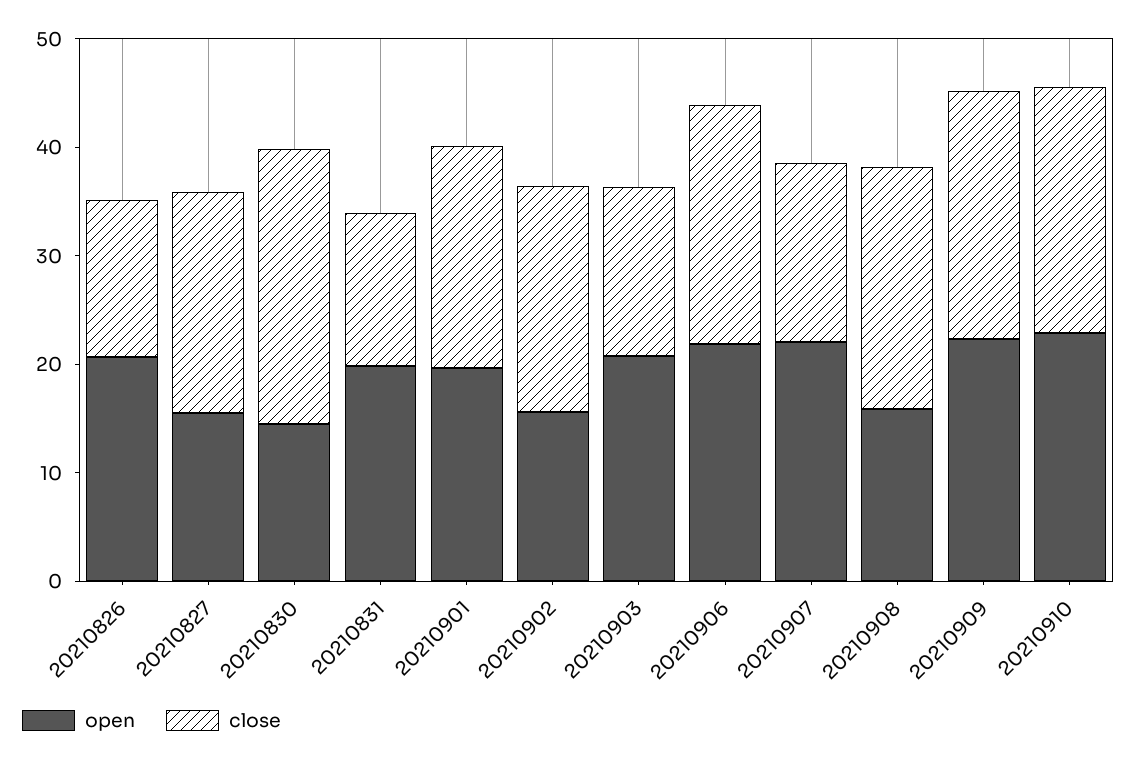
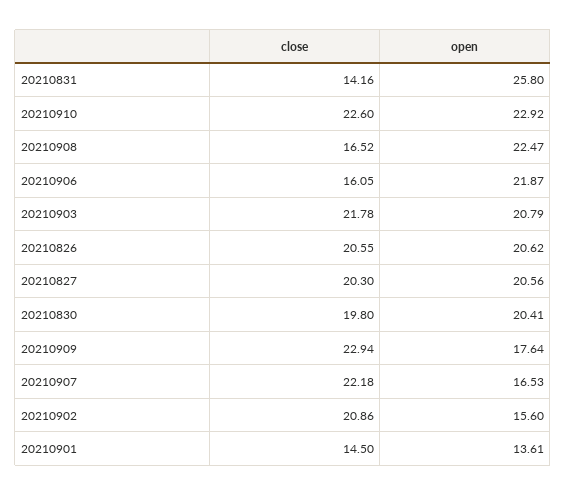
close, 20210826: 14 -> 20.55
open, 20210827: 16 -> 20.56
open, 20210830: 14 -> 20.41
close, 20210830: 26 -> 19.8
open, 20210831: 20 -> 25.8
open, 20210901: 20 -> 13.61
close, 20210901: 20 -> 14.5
close, 20210903: 16 -> 21.78
close, 20210906: 22 -> 16.05
open, 20210907: 22 -> 16.53
close, 20210907: 16 -> 22.18
open, 20210908: 16 -> 22.47
close, 20210908: 22 -> 16.52
open, 20210909: 22 -> 17.64

